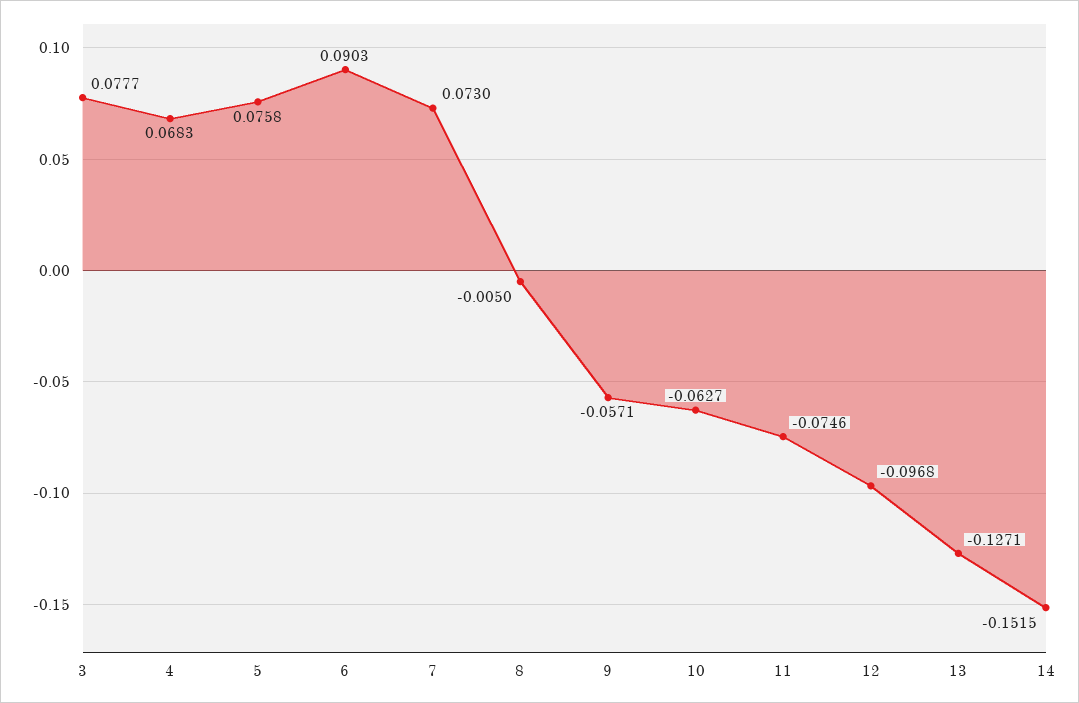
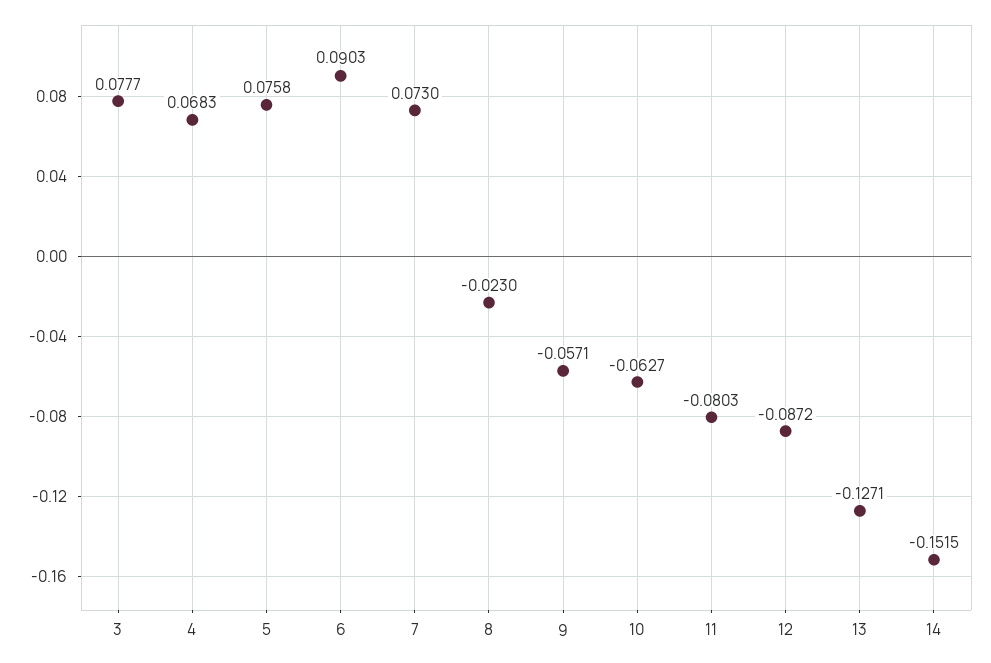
8: -0.005 -> -0.023
11: -0.0746 -> -0.0803
12: -0.0968 -> -0.0872

